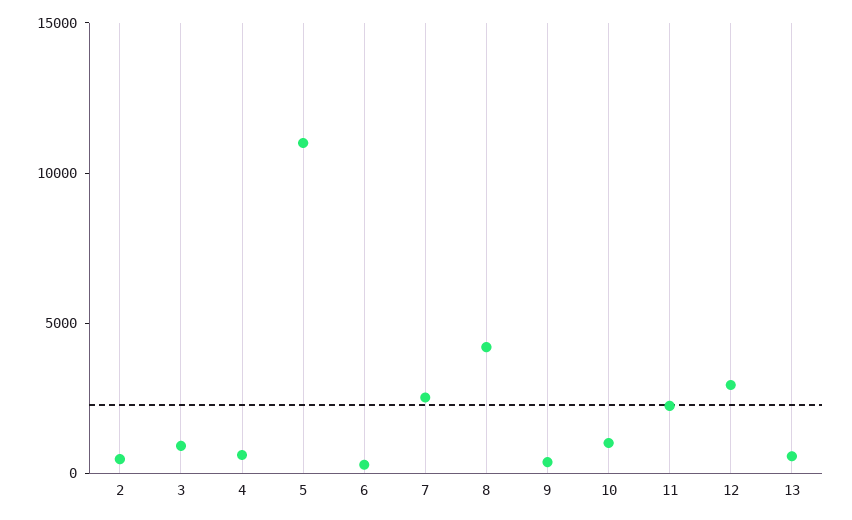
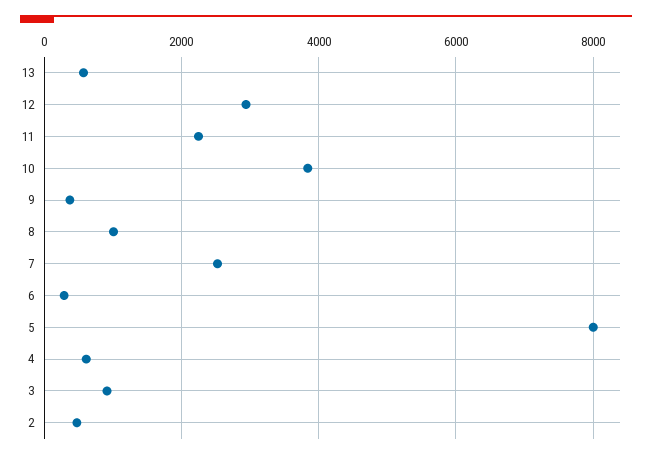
5: 11000 -> 8000
8: 4000 -> 1000
10: 1000 -> 3800

